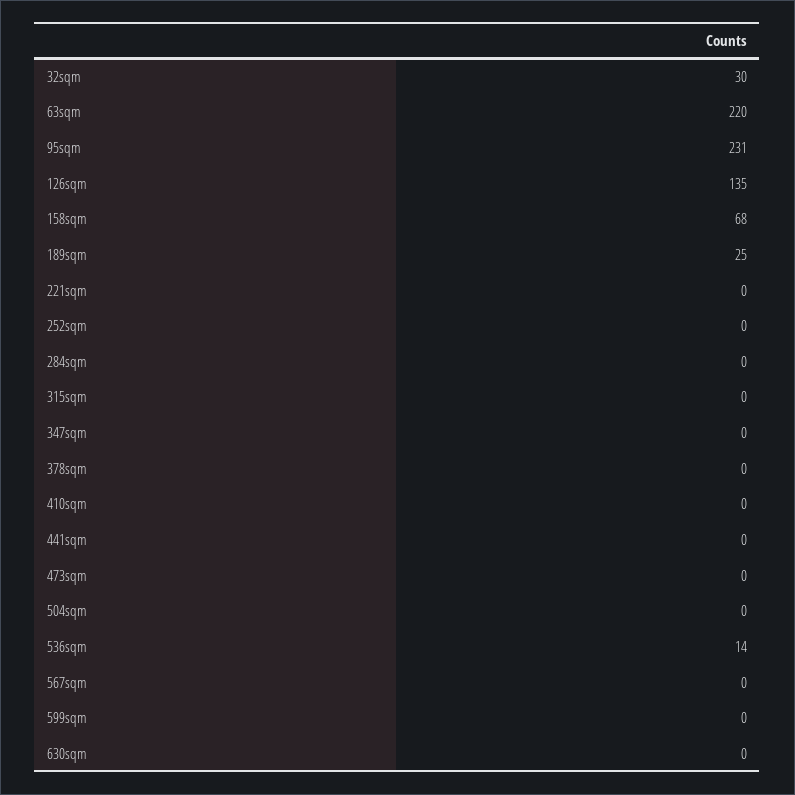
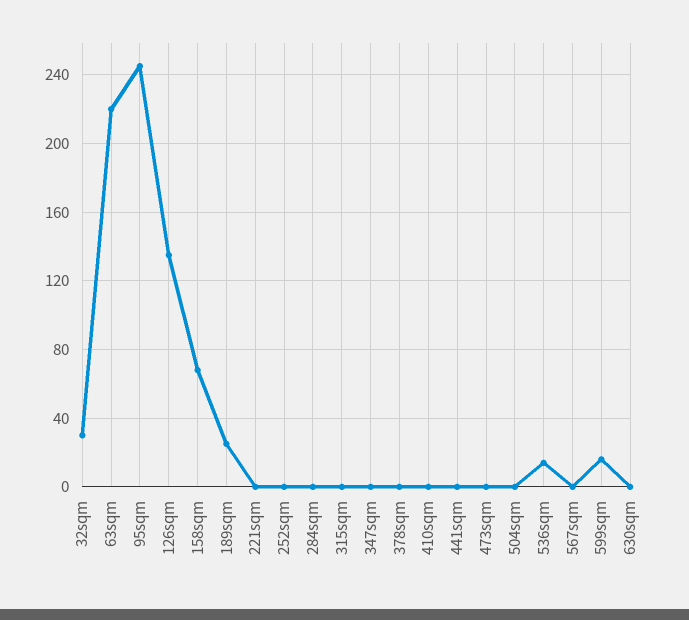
95sqm: 231 -> 245
599sqm: 0 -> 15

